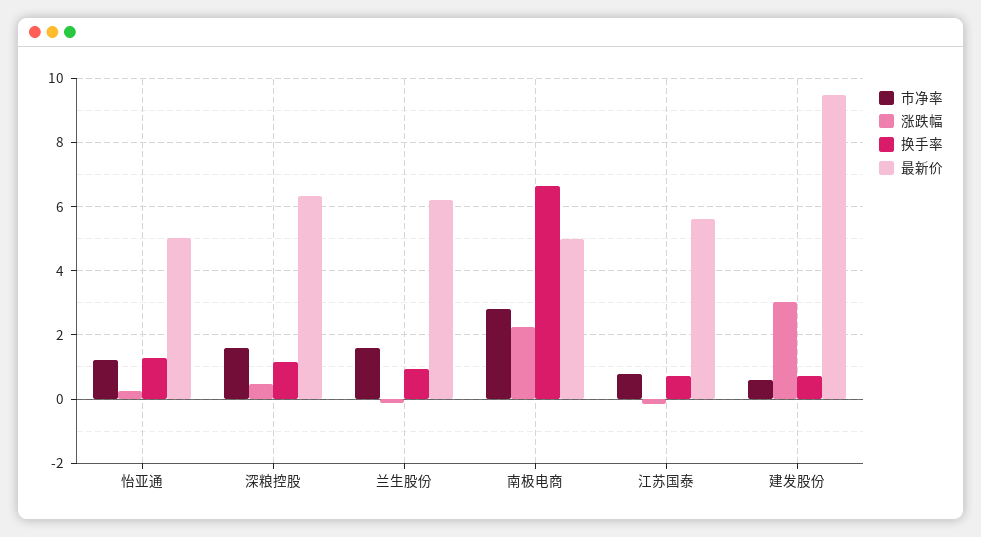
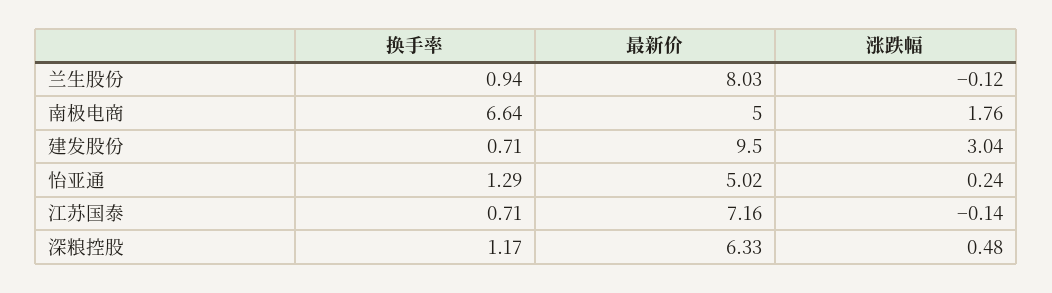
市净率, 怡亚通: 1.2 -> none
市净率, 深粮控股: 1.6 -> none
市净率, 兰生股份: 1.6 -> none
最新价, 兰生股份: 6.2 -> 8.03
市净率, 南极电商: 2.8 -> none
涨跌幅, 南极电商: 2.2 -> 1.76
市净率, 江苏国泰: 0.8 -> none
最新价, 江苏国泰: 5.6 -> 7.16
市净率, 建发股份: 0.6 -> none

